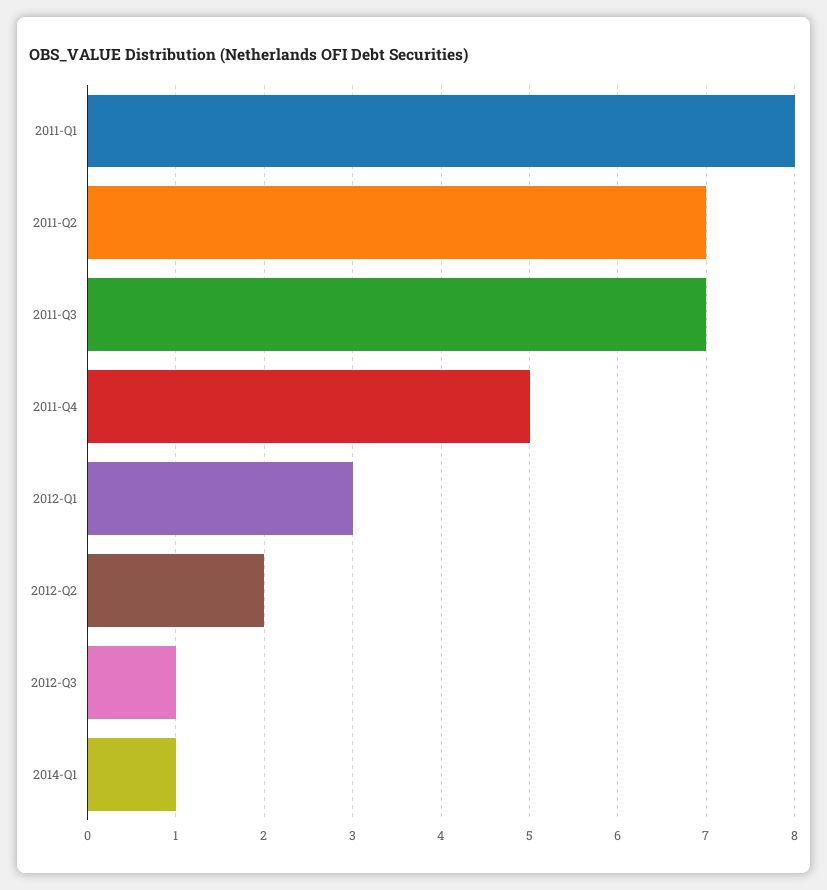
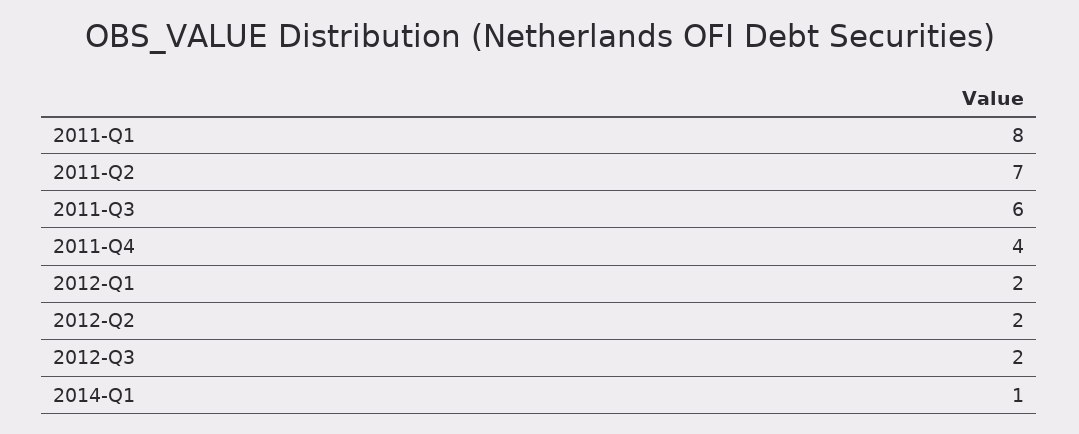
2011-Q3: 7 -> 6
2011-Q4: 5 -> 4
2012-Q1: 3 -> 2
2012-Q3: 1 -> 2

